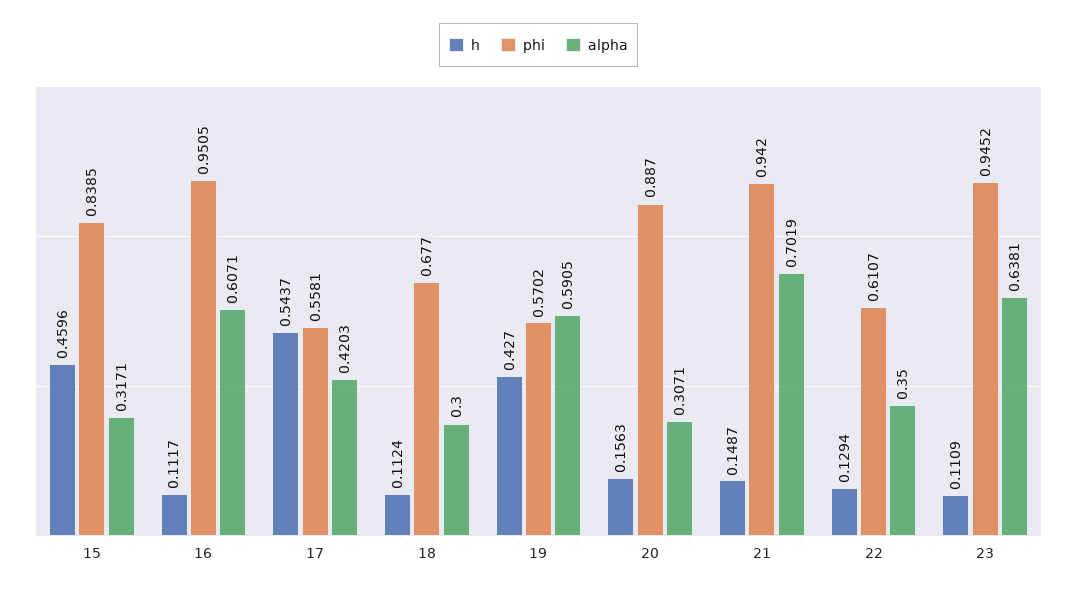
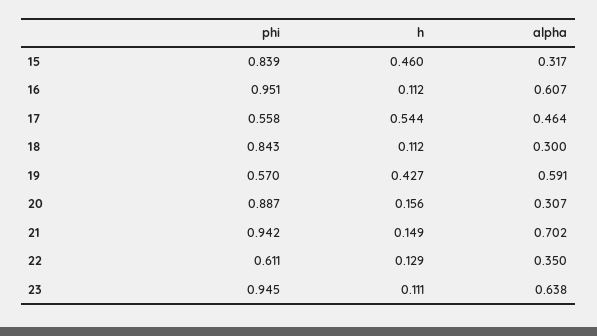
alpha, 17: 0.4203 -> 0.464
phi, 18: 0.677 -> 0.843

